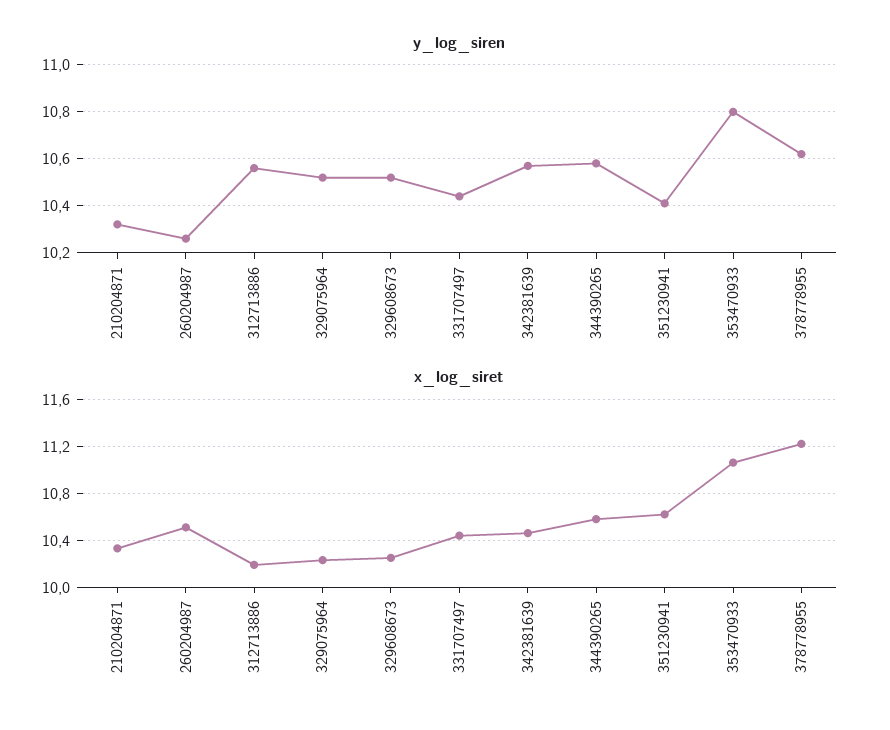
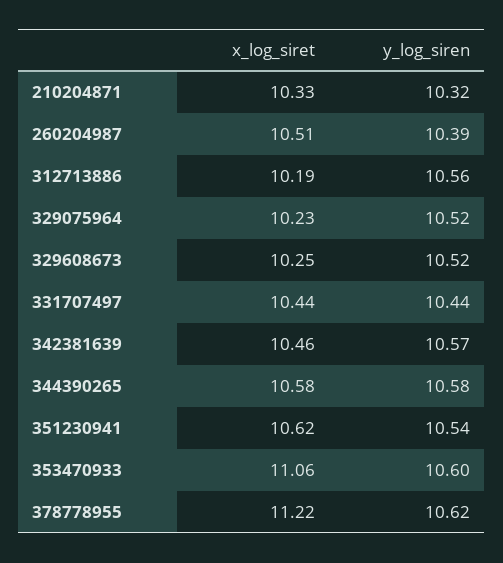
y_log_siren, 260204987: 10.25 -> 10.39
y_log_siren, 351230941: 10.4 -> 10.54
y_log_siren, 353470933: 10.8 -> 10.6

